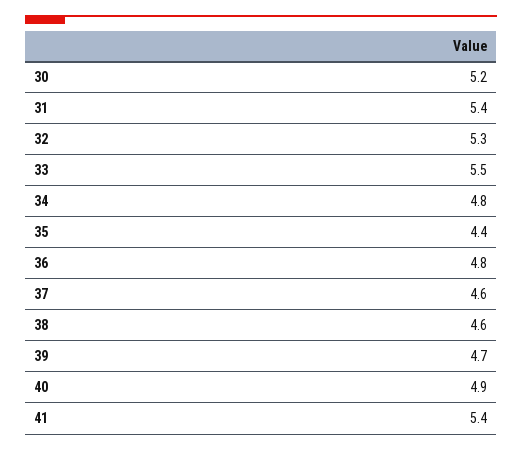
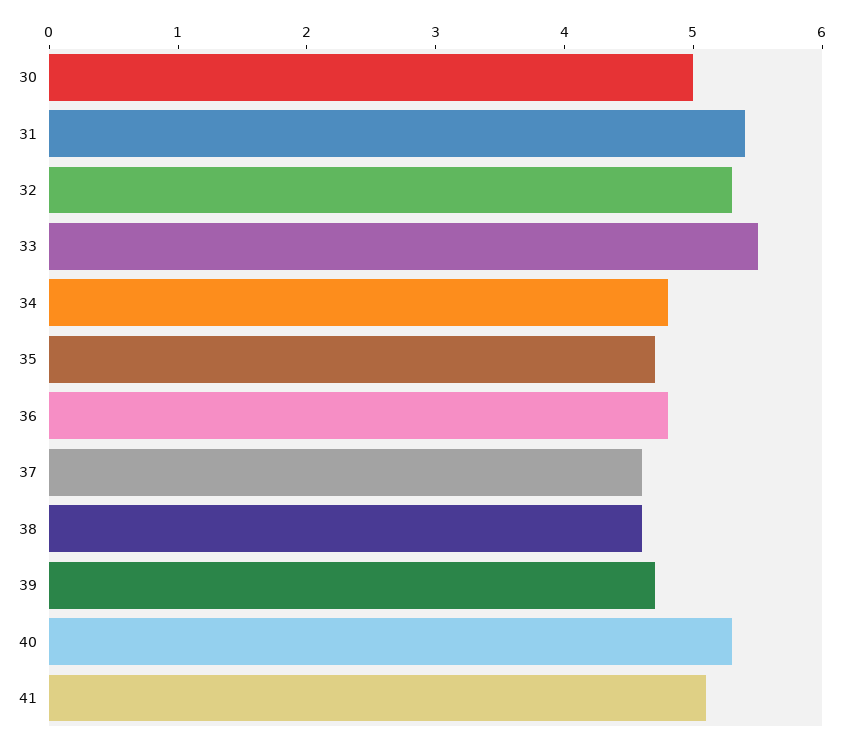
30: 5.2 -> 5
35: 4.4 -> 4.7
40: 4.9 -> 5.3
41: 5.4 -> 5.1

